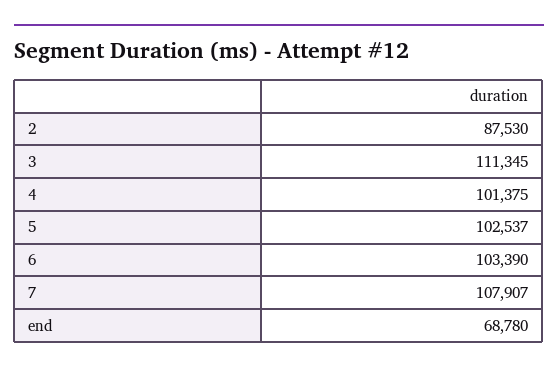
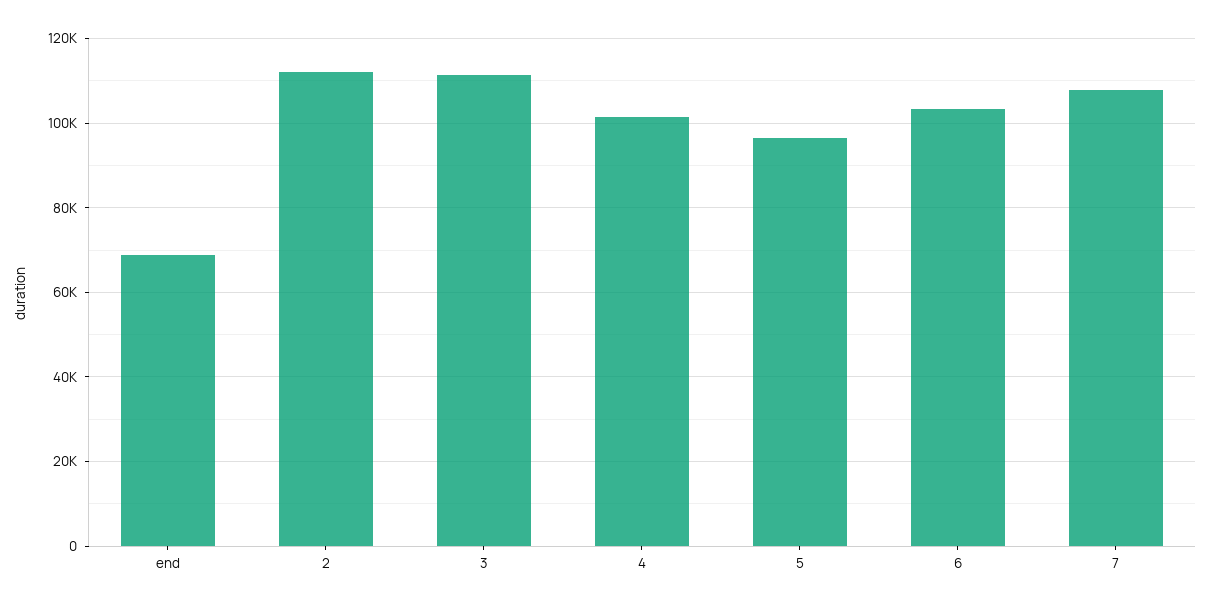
2: 87530 -> 112000
5: 102537 -> 96000

